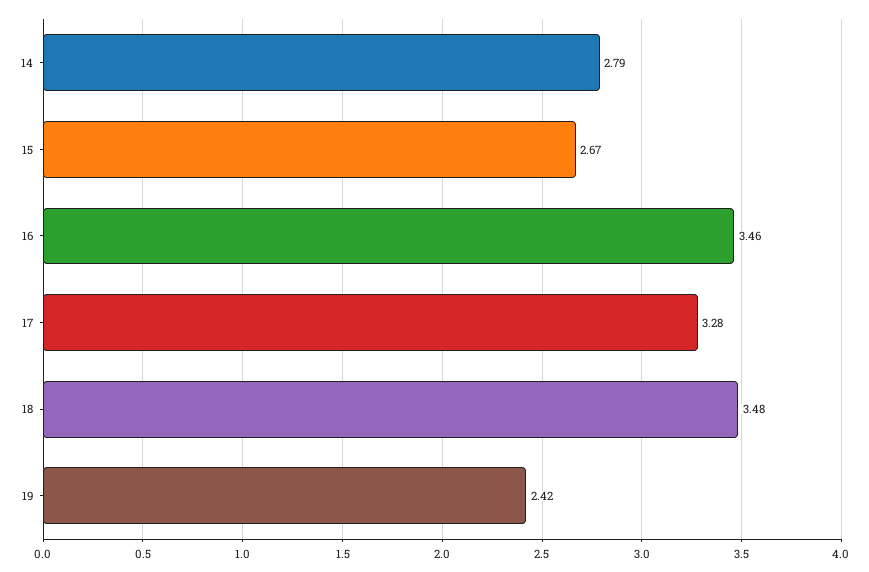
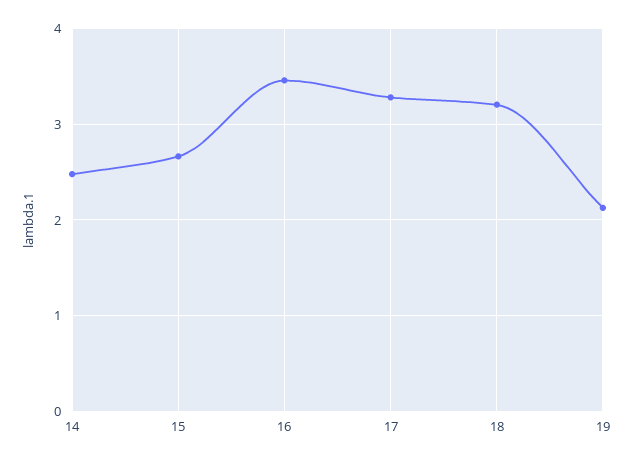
14: 2.79 -> 2.5
18: 3.48 -> 3.2
19: 2.42 -> 2.1

